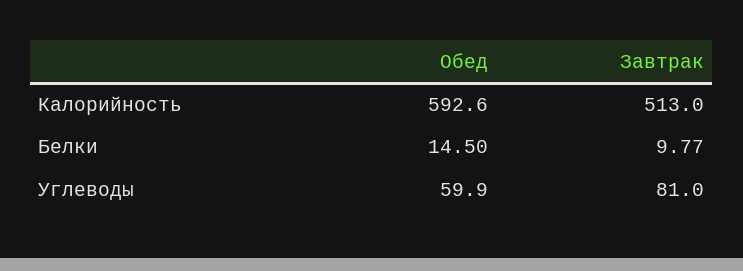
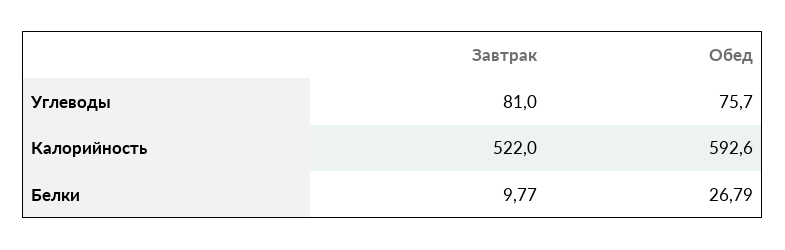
Завтрак, Калорийность: 513 -> 522
Обед, Белки: 14.5 -> 26.79
Обед, Углеводы: 59.9 -> 75.7

